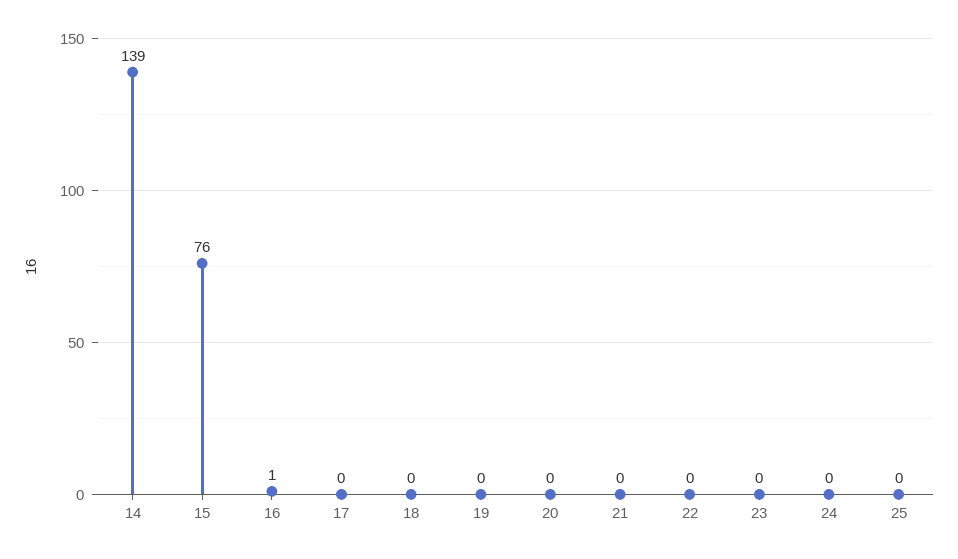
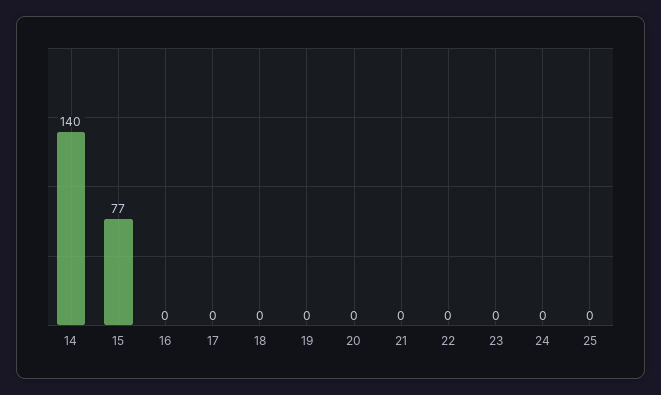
14: 139 -> 140
15: 76 -> 77
16: 1 -> 0

